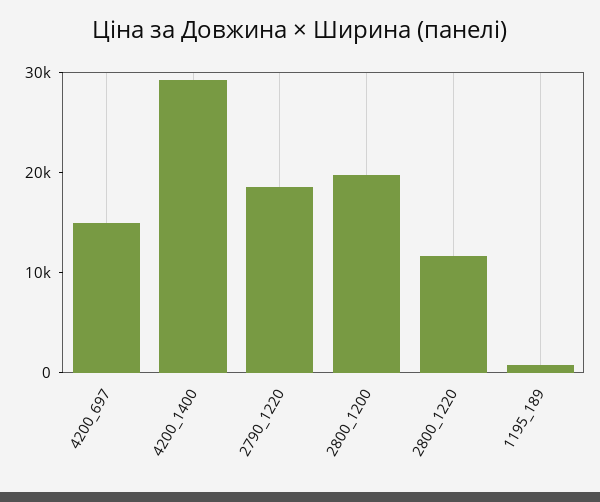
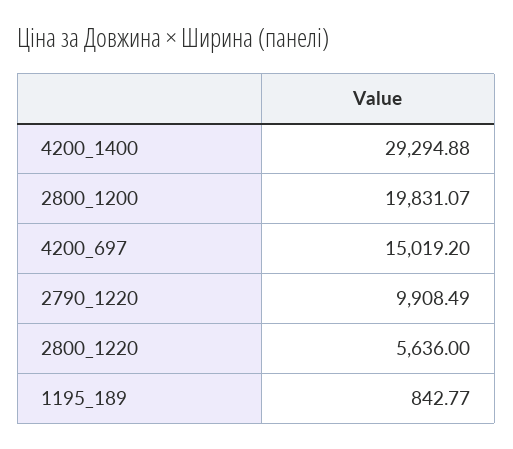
2790_1220: 18000 -> 9908.49
2800_1220: 12000 -> 5636

